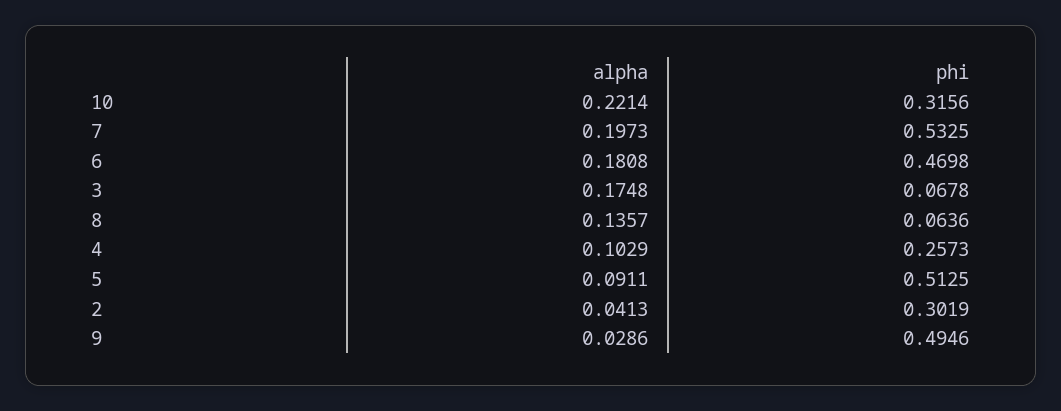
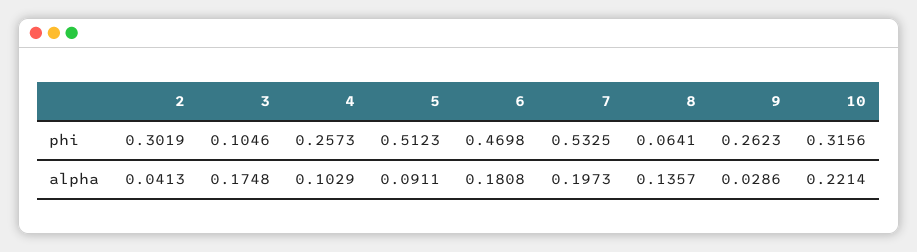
phi, 3: 0.0678 -> 0.1046
phi, 8: 0.0636 -> 0.0641
phi, 5: 0.5125 -> 0.5123
phi, 9: 0.4946 -> 0.2623

